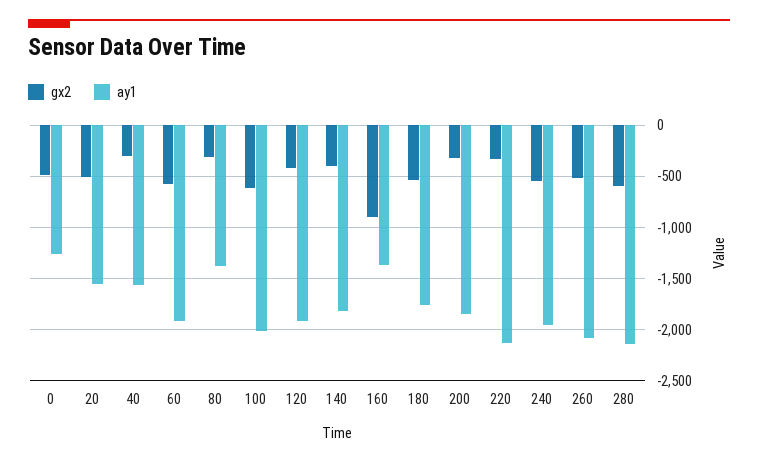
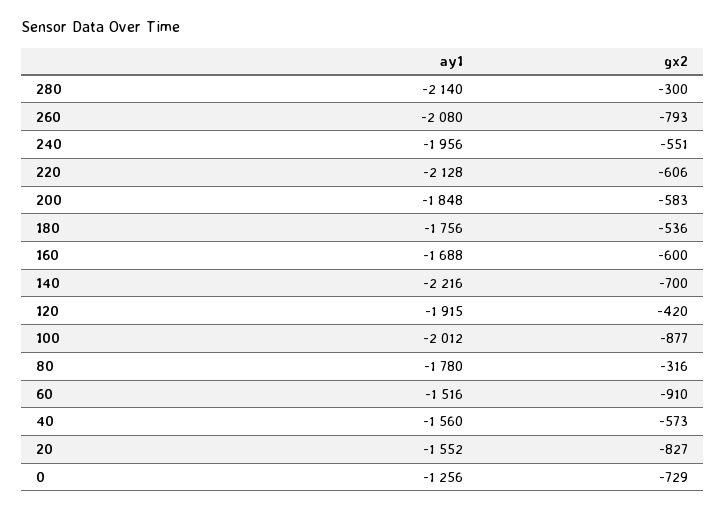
gx2, 0: -500 -> -729
gx2, 20: -500 -> -827
gx2, 40: -300 -> -573
gx2, 60: -600 -> -910
ay1, 60: -1900 -> -1516
ay1, 80: -1400 -> -1780
gx2, 100: -600 -> -877
gx2, 140: -400 -> -700
ay1, 140: -1800 -> -2216
gx2, 160: -900 -> -600
ay1, 160: -1400 -> -1688
gx2, 200: -300 -> -583
gx2, 220: -300 -> -606
gx2, 260: -500 -> -793
gx2, 280: -600 -> -300

